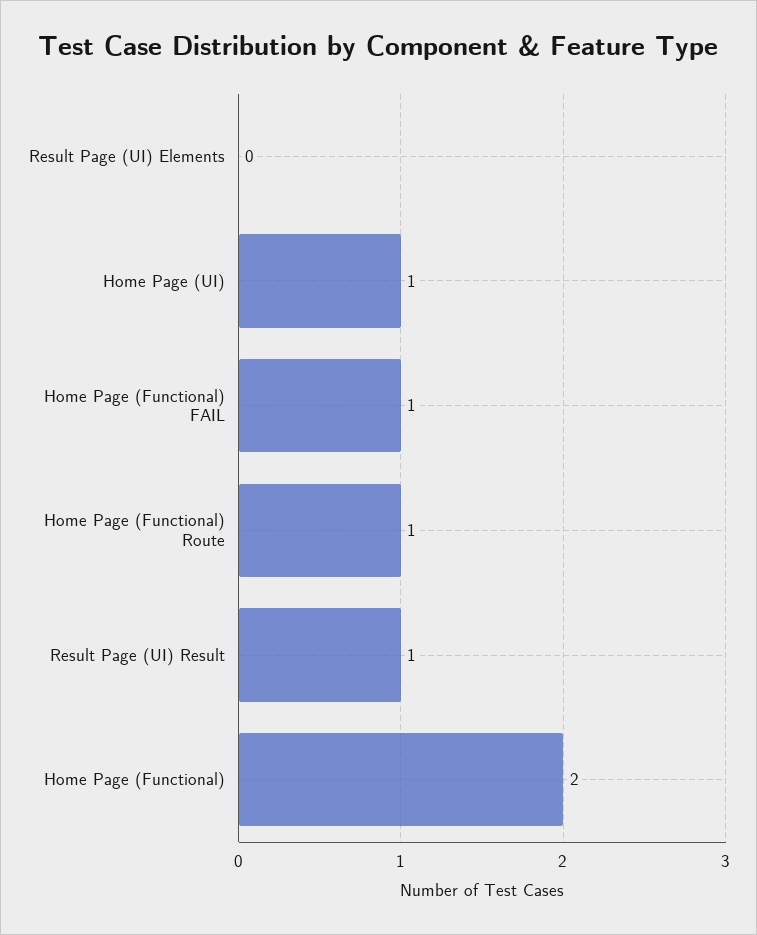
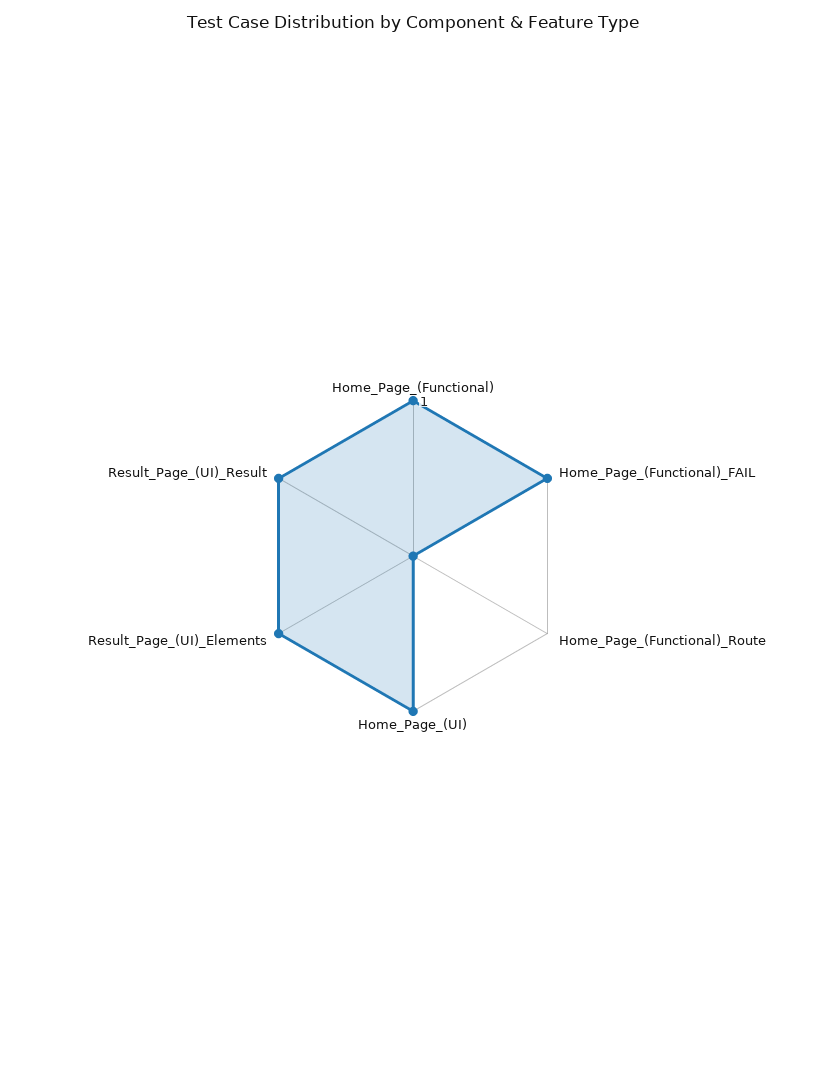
Result Page (UI) Elements: 0 -> 1
Home Page (Functional) Route: 1 -> 0
Home Page (Functional): 2 -> 1

